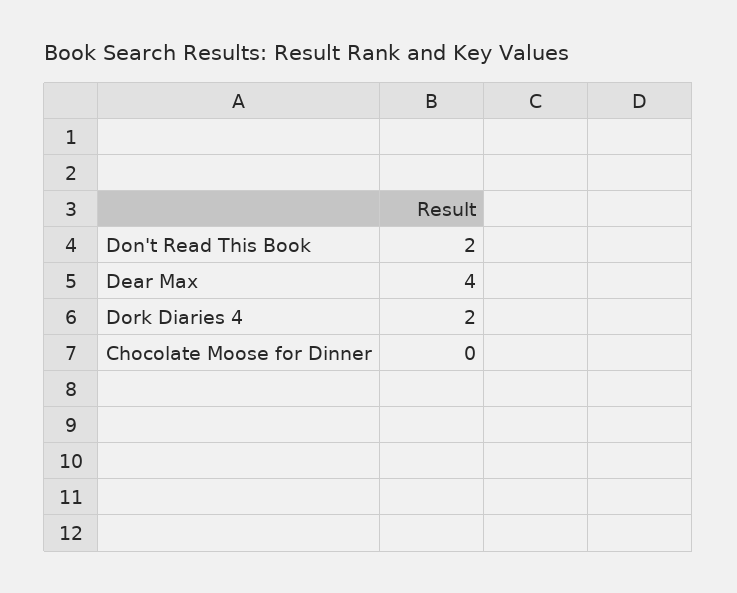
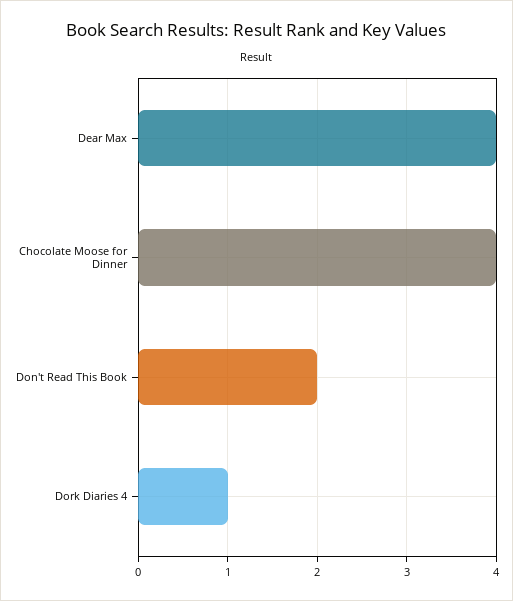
Dork Diaries 4: 2 -> 1
Chocolate Moose for Dinner: 0 -> 4

